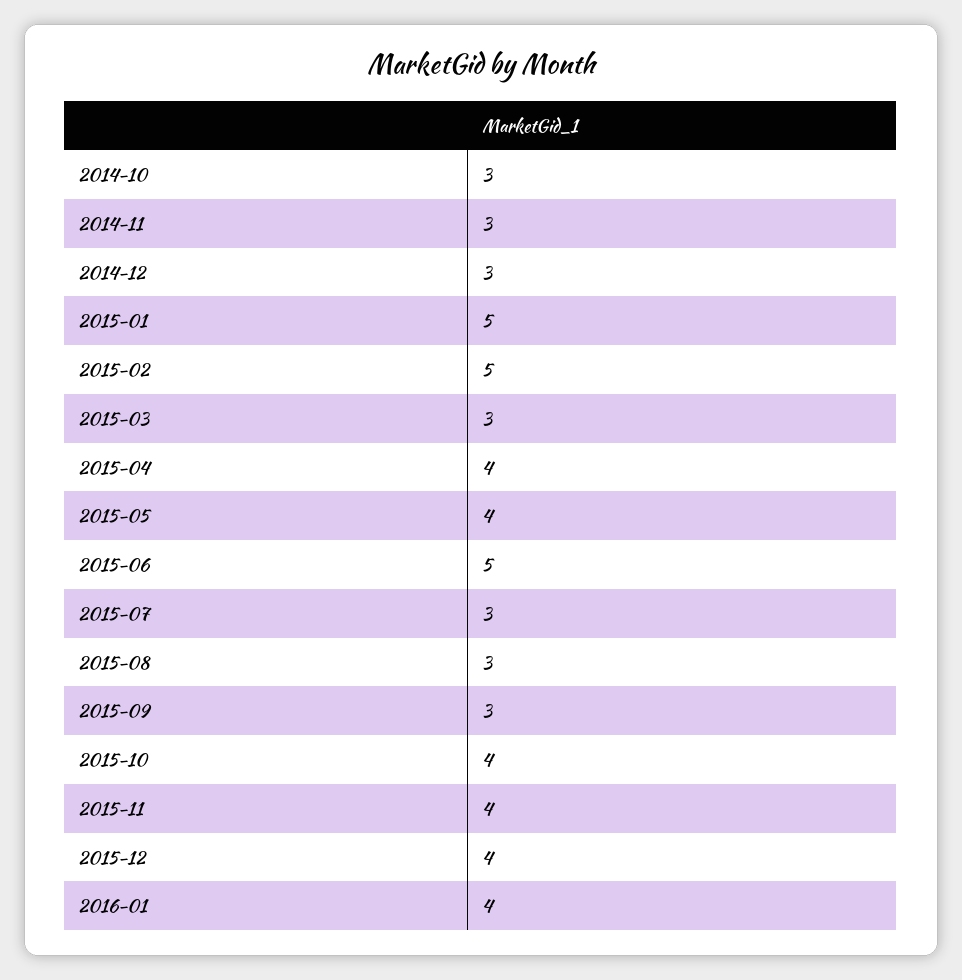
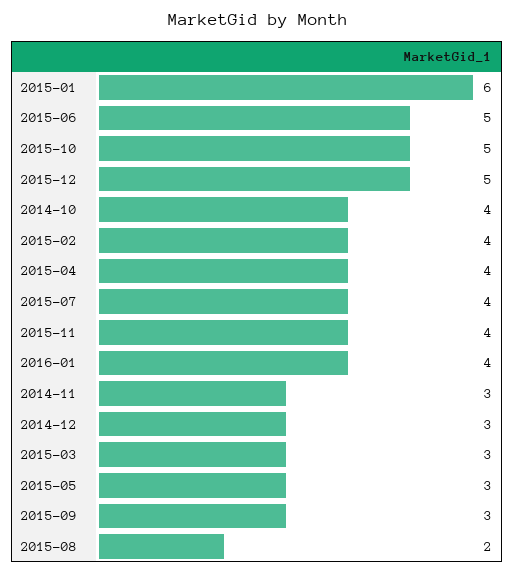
2014-10: 3 -> 4
2015-01: 5 -> 6
2015-02: 5 -> 4
2015-05: 4 -> 3
2015-07: 3 -> 4
2015-08: 3 -> 2
2015-10: 4 -> 5
2015-12: 4 -> 5

